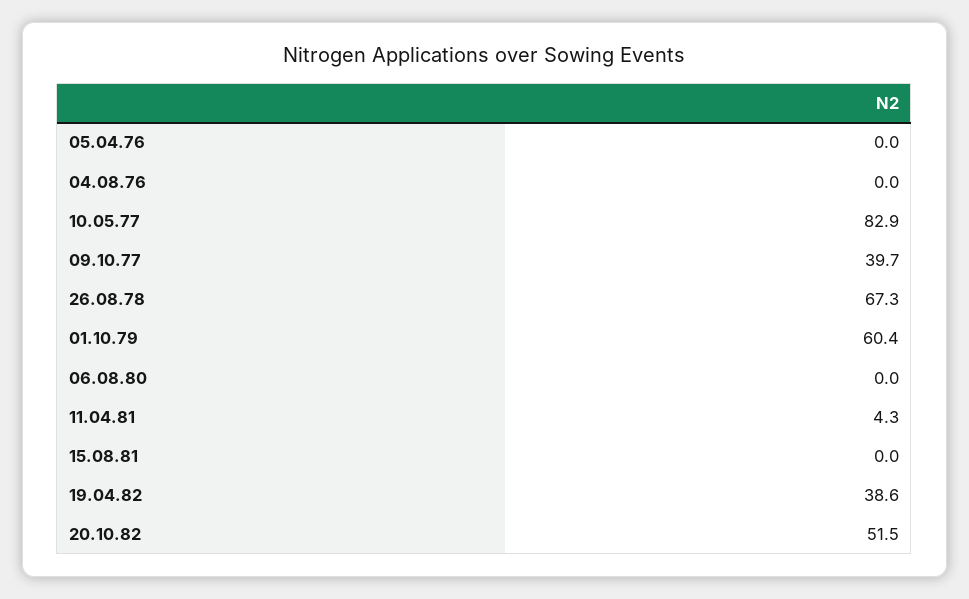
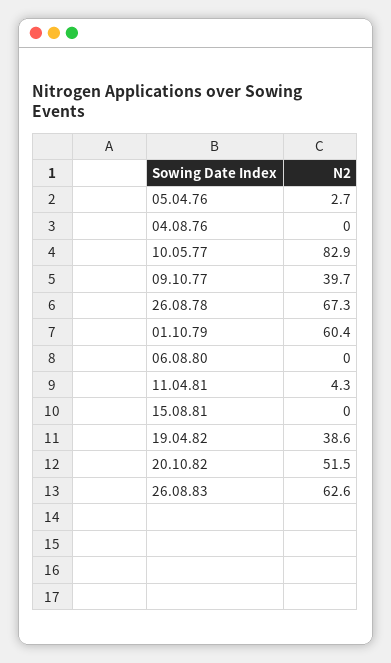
05.04.76: 0 -> 2.7
26.08.83: none -> 62.6

